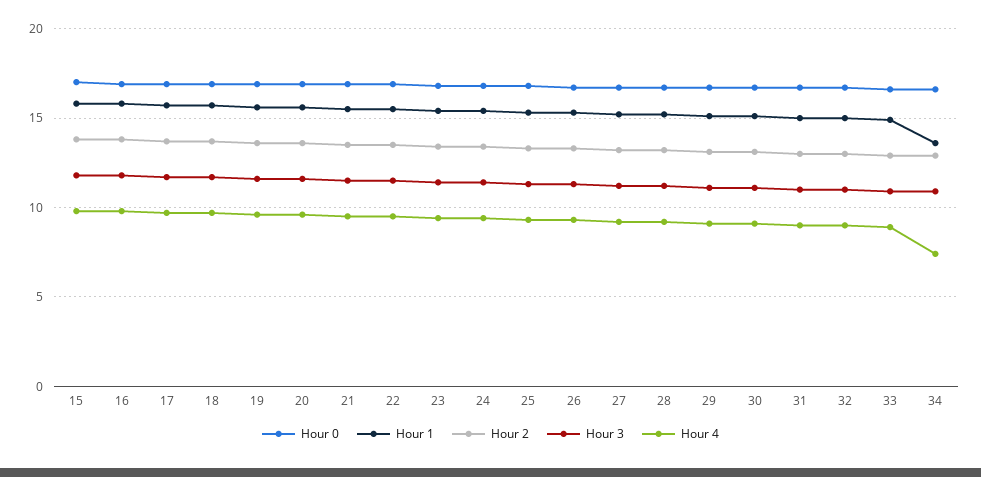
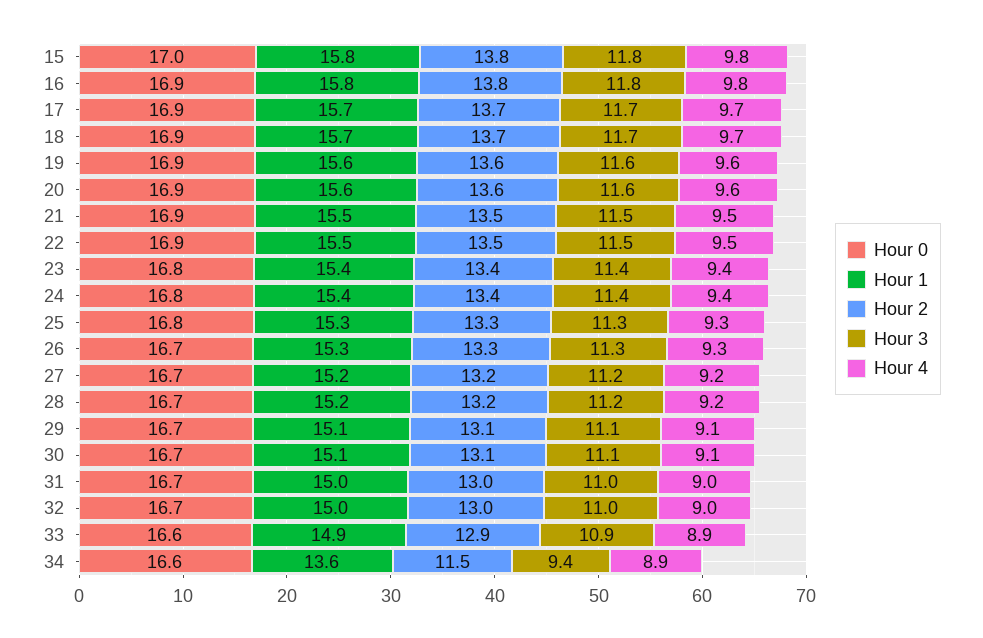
Hour 2, 34: 13 -> 11.5
Hour 3, 34: 11 -> 9.4
Hour 4, 34: 7.5 -> 8.9

